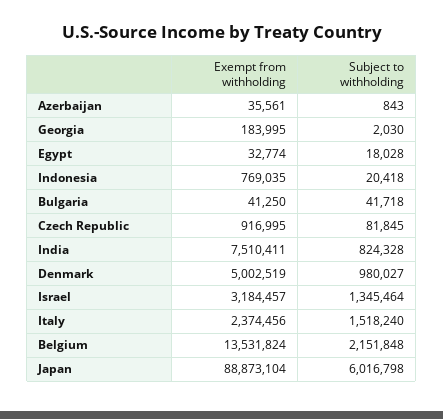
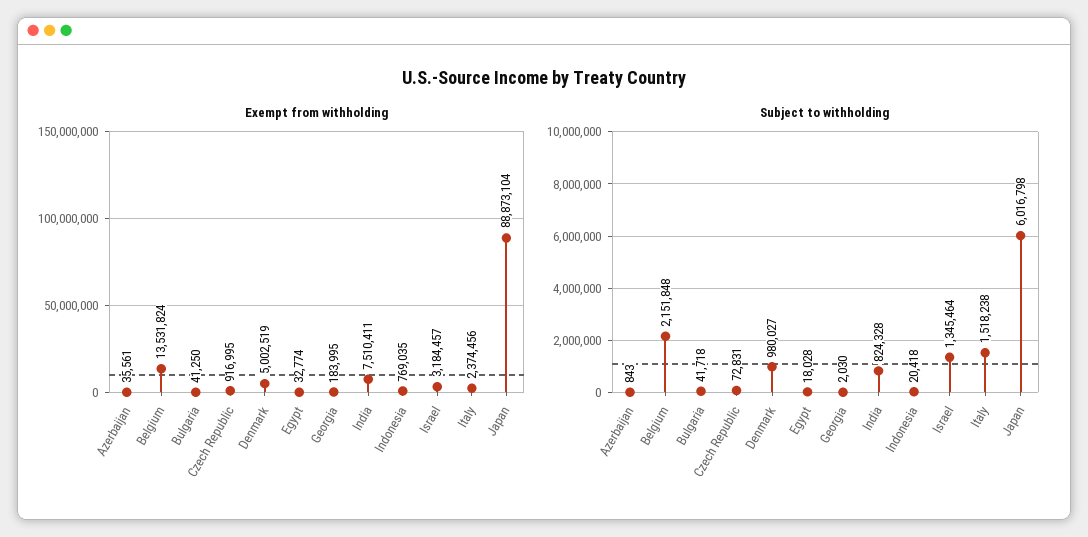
Subject to withholding, Czech Republic: 81845 -> 72831
Subject to withholding, Italy: 1518240 -> 1518238

